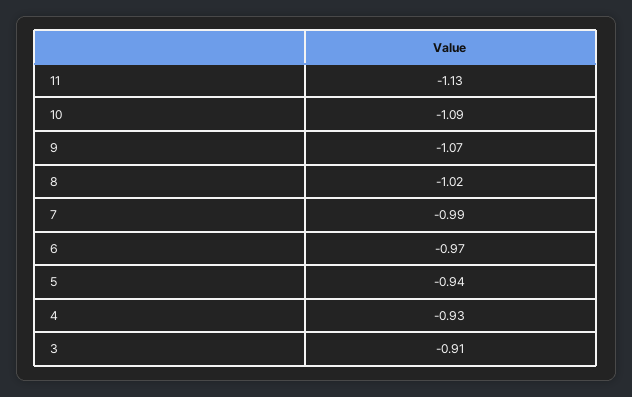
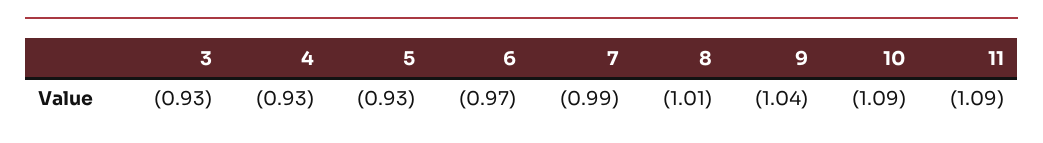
11: -1.13 -> -1.09
9: -1.07 -> -1.04
8: -1.02 -> -1.01
5: -0.94 -> -0.93
3: -0.91 -> -0.93

